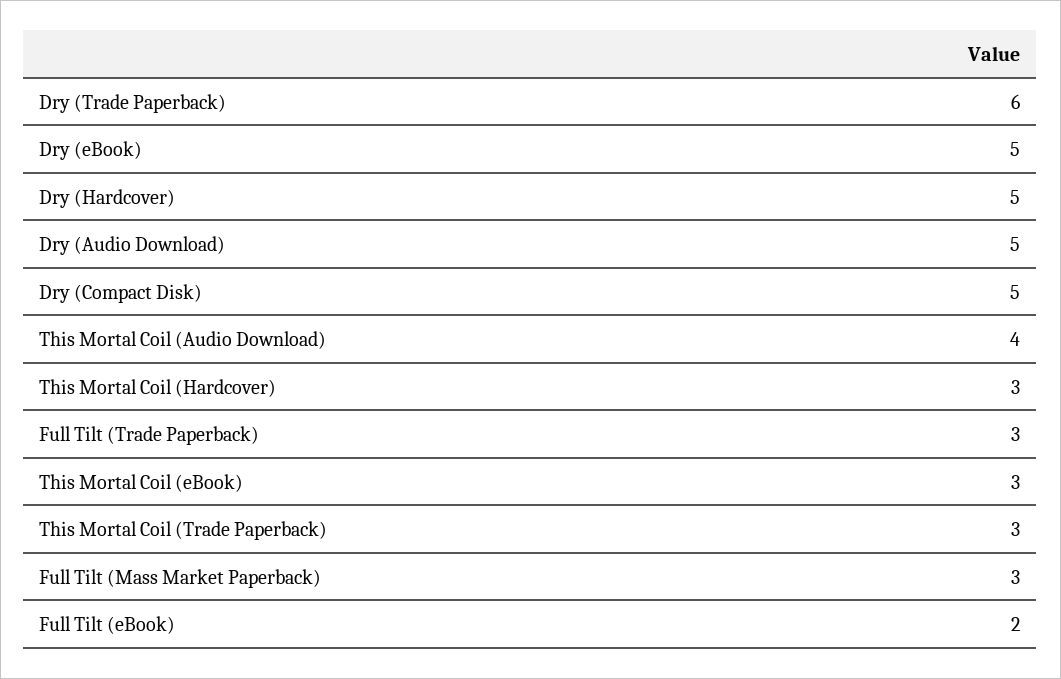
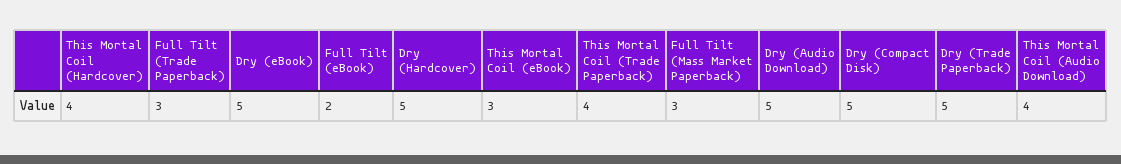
Dry (Trade Paperback): 6 -> 5
This Mortal Coil (Hardcover): 3 -> 4
This Mortal Coil (Trade Paperback): 3 -> 4

